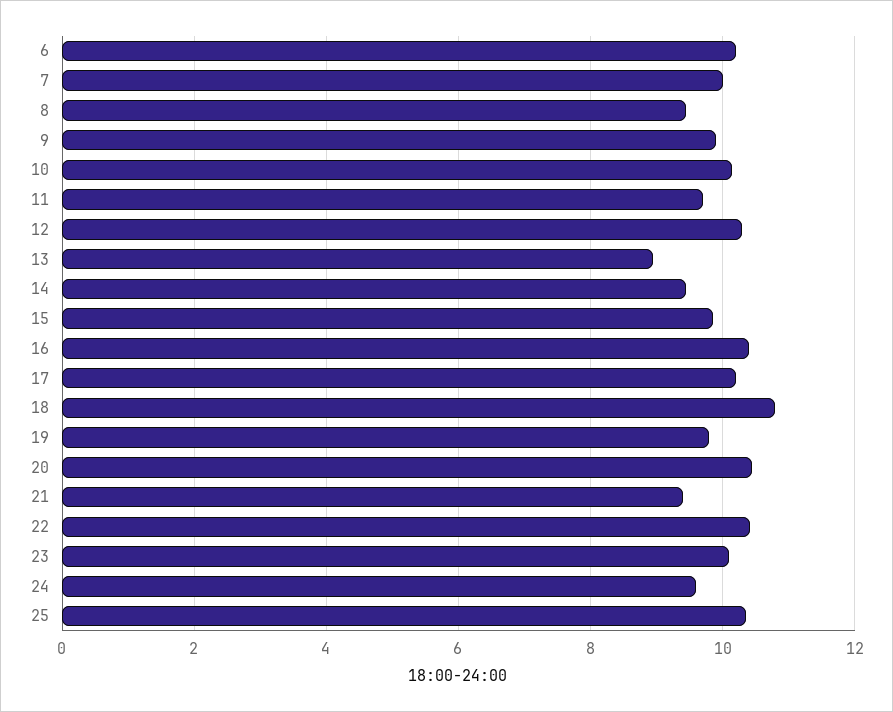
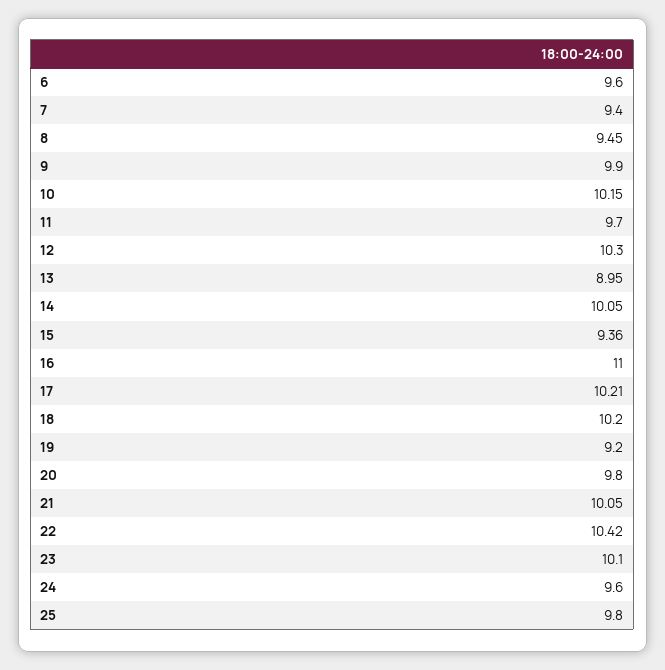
6: 10.2 -> 9.6
7: 10 -> 9.4
14: 9.4 -> 10.05
15: 9.8 -> 9.36
16: 10.4 -> 11
18: 10.8 -> 10.2
19: 9.8 -> 9.2
20: 10.4 -> 9.8
21: 9.4 -> 10.05
25: 10.4 -> 9.8

